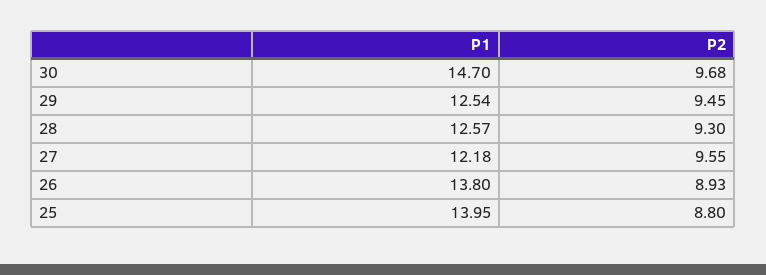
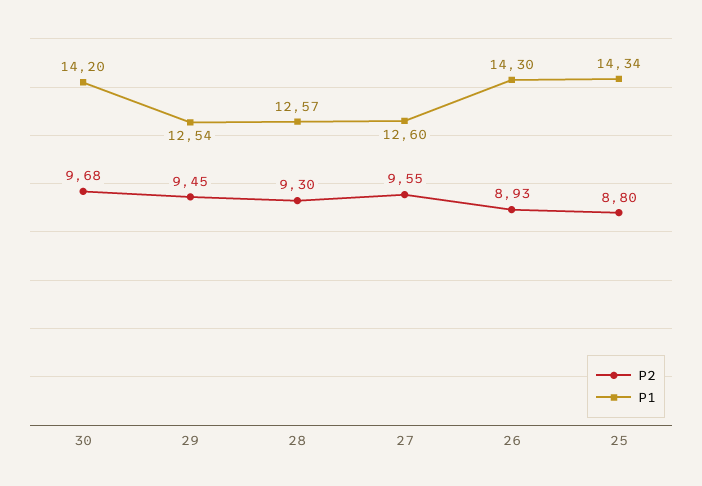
P1, 30: 14.7 -> 14.2
P1, 27: 12.18 -> 12.6
P1, 26: 13.8 -> 14.3
P1, 25: 13.95 -> 14.34

